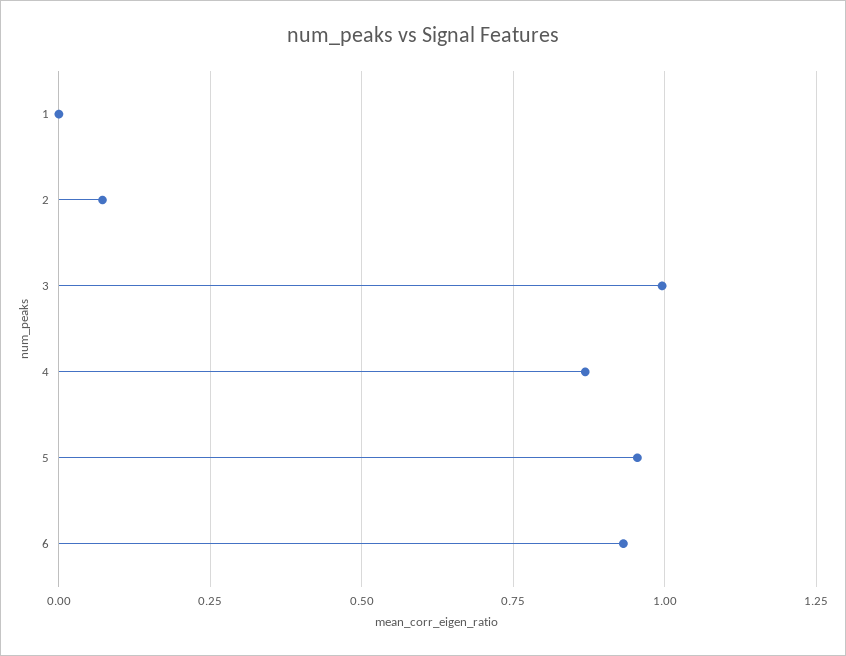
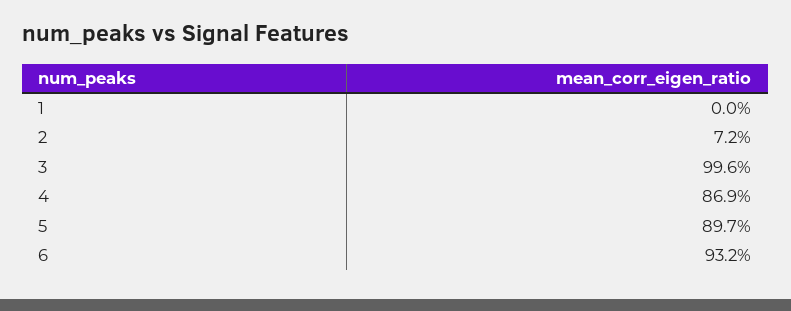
5: 0.95 -> 0.897

